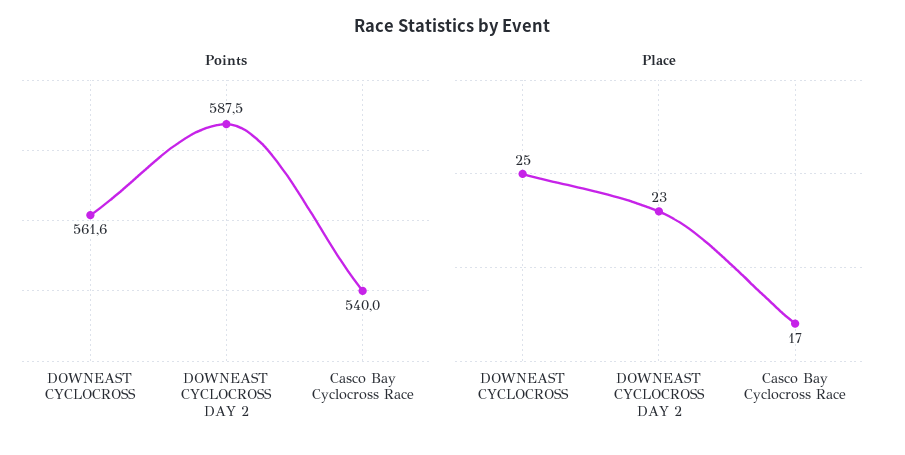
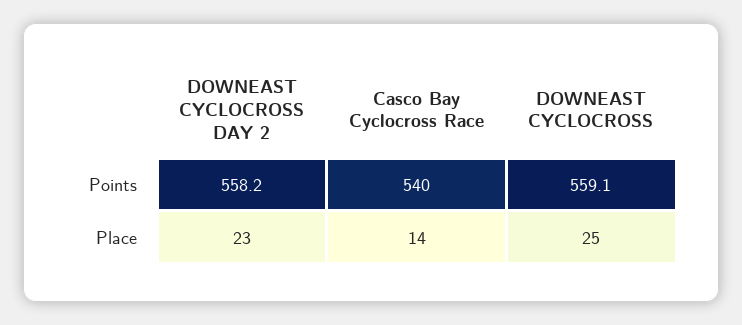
Points, DOWNEAST CYCLOCROSS: 561.6 -> 559.1
Points, DOWNEAST CYCLOCROSS DAY 2: 587.5 -> 558.2
Place, Casco Bay Cyclocross Race: 17 -> 14

